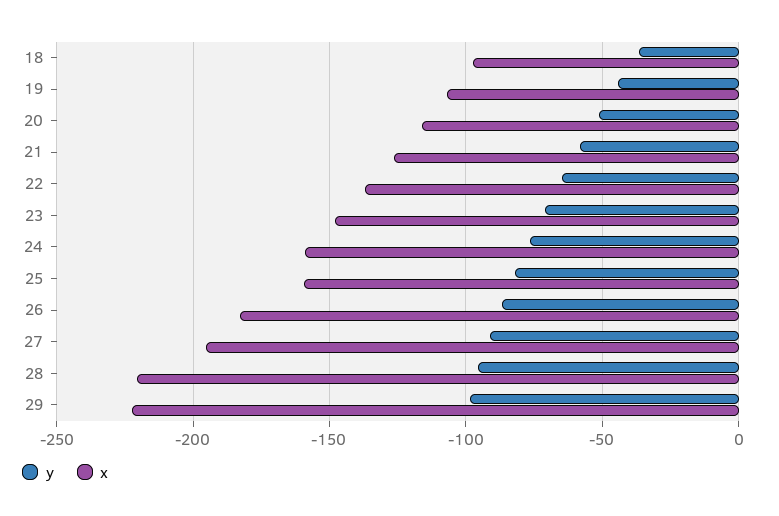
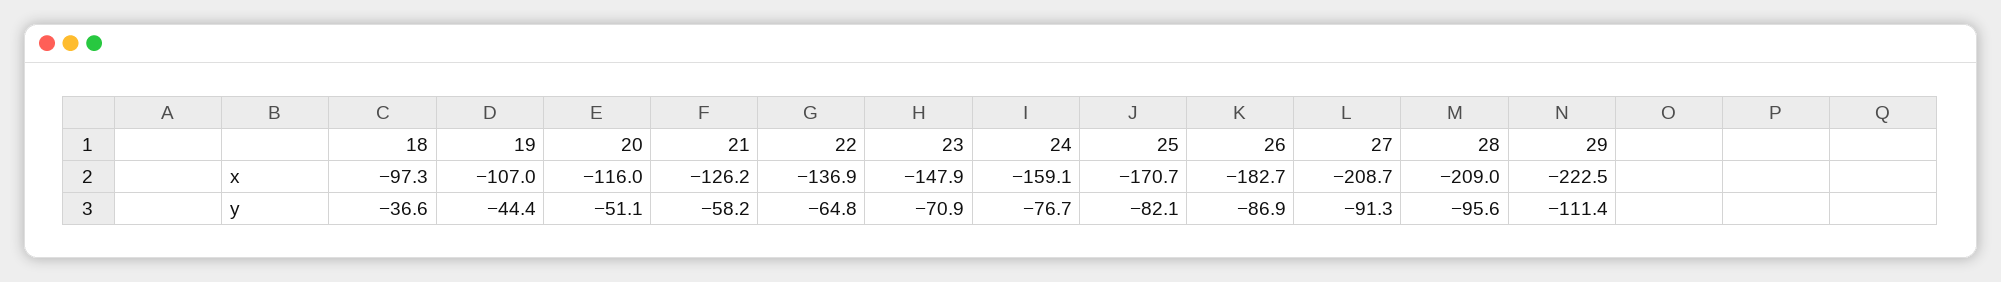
x, 25: -160 -> -170.7
x, 27: -195 -> -208.7
x, 28: -220 -> -209
y, 29: -100 -> -111.4

